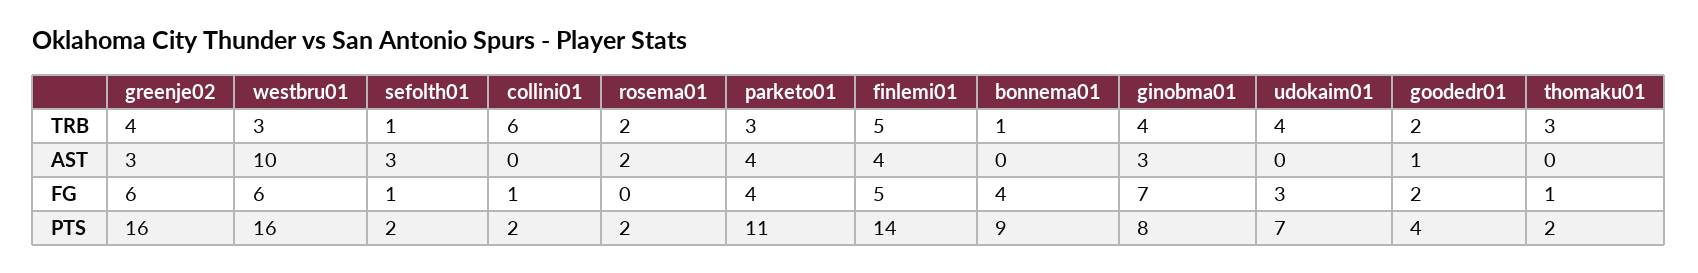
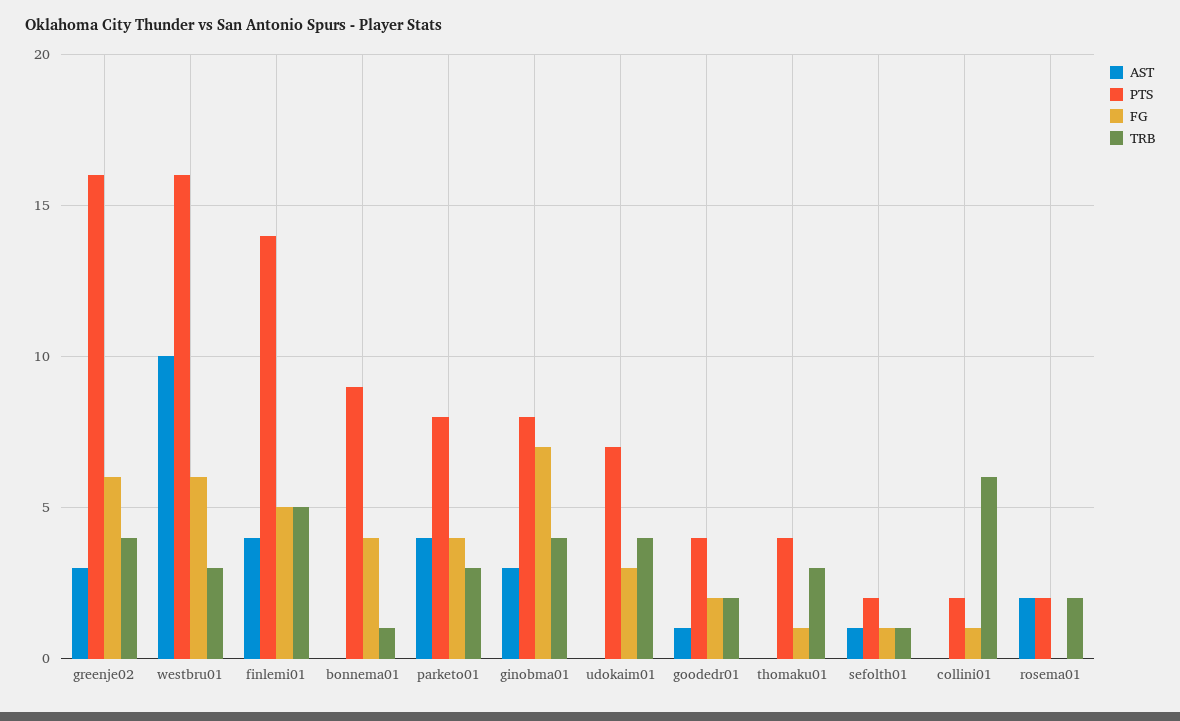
AST, sefolth01: 3 -> 1
PTS, parketo01: 11 -> 8
PTS, thomaku01: 2 -> 4

